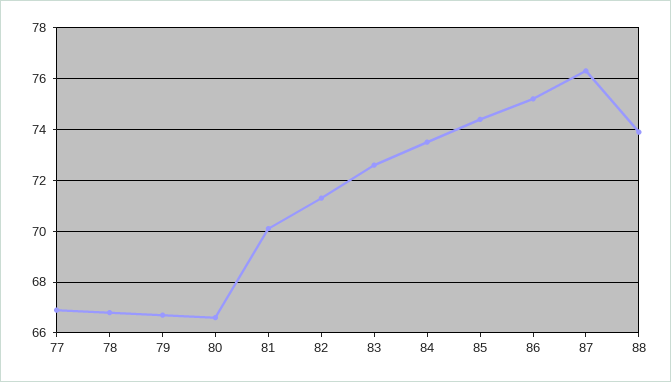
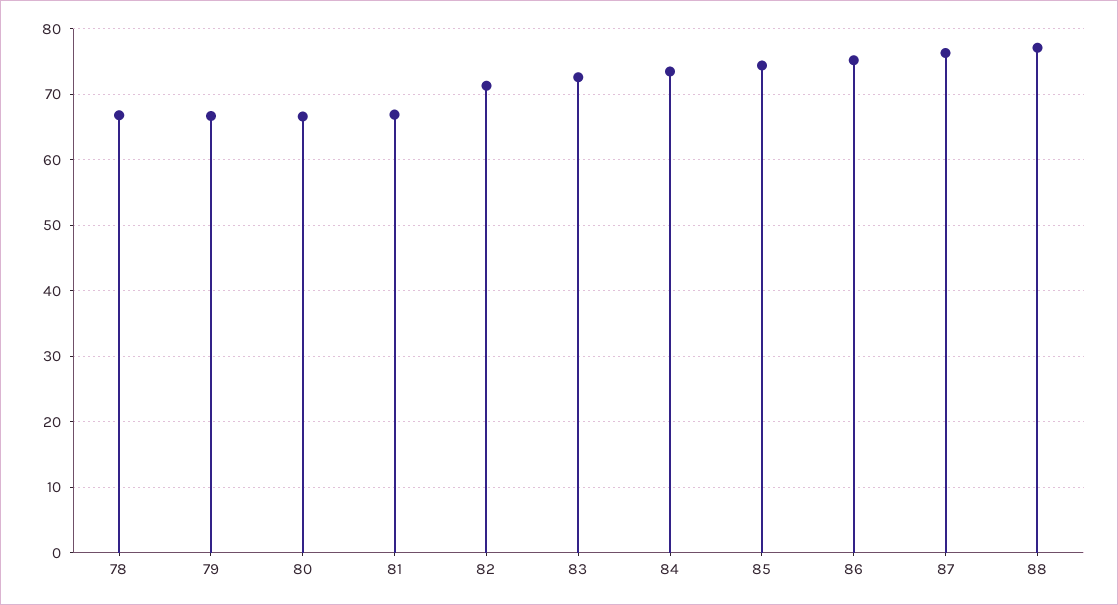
77: 67 -> none
81: 70 -> 67
88: 74 -> 77

